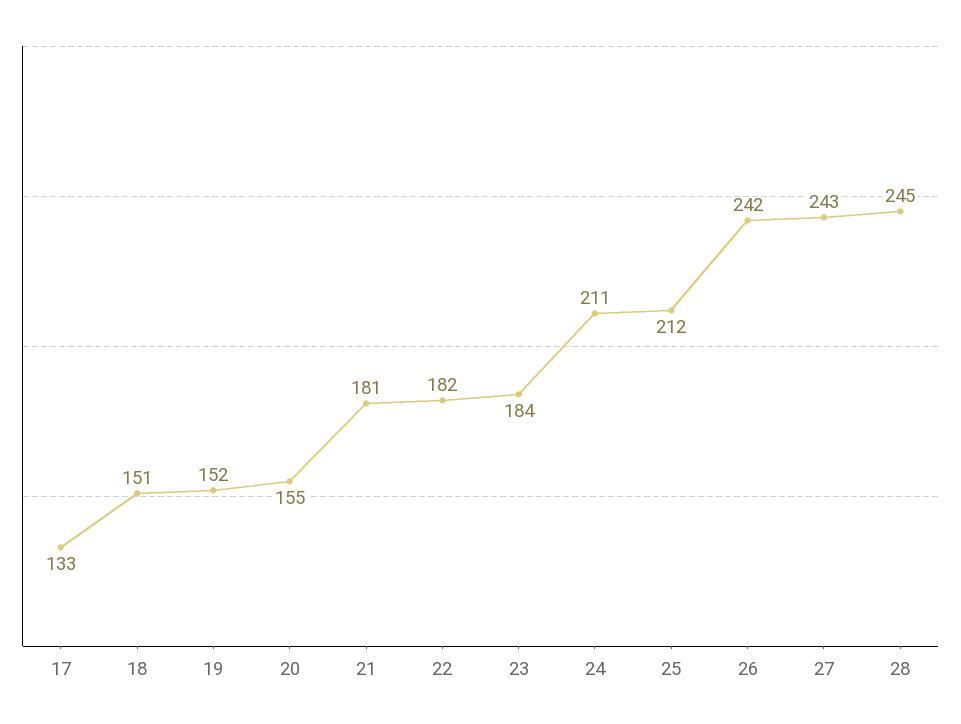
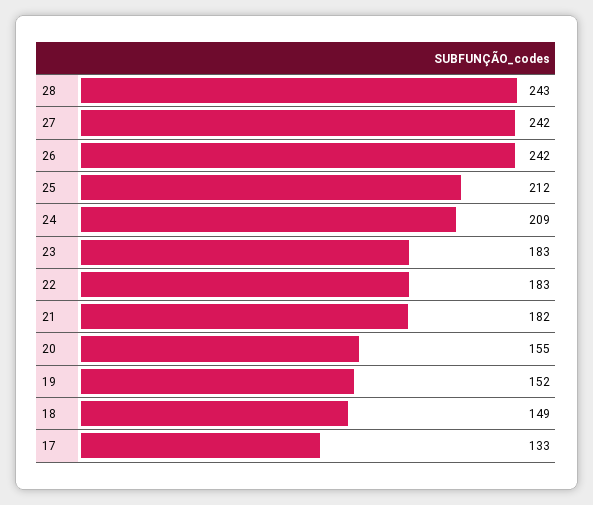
18: 151 -> 149
21: 181 -> 182
22: 182 -> 183
23: 184 -> 183
24: 211 -> 209
27: 243 -> 242
28: 245 -> 243

